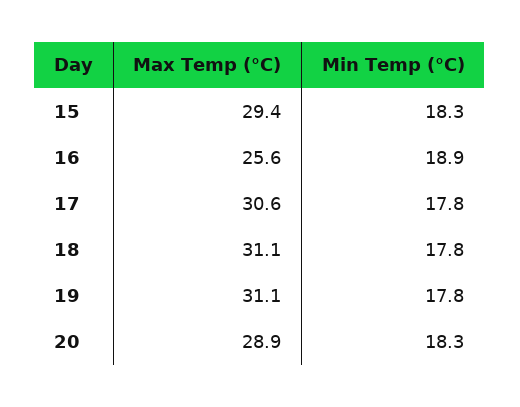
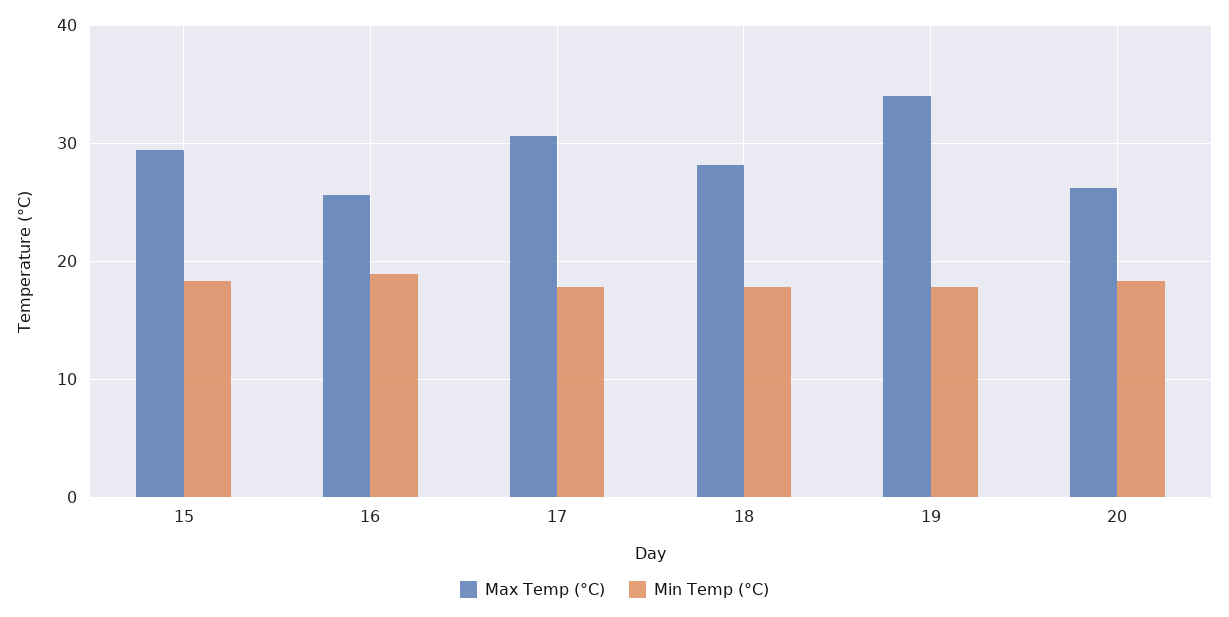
Max Temp (°C), 18: 31.1 -> 28
Max Temp (°C), 19: 31.1 -> 34
Max Temp (°C), 20: 28.9 -> 26

